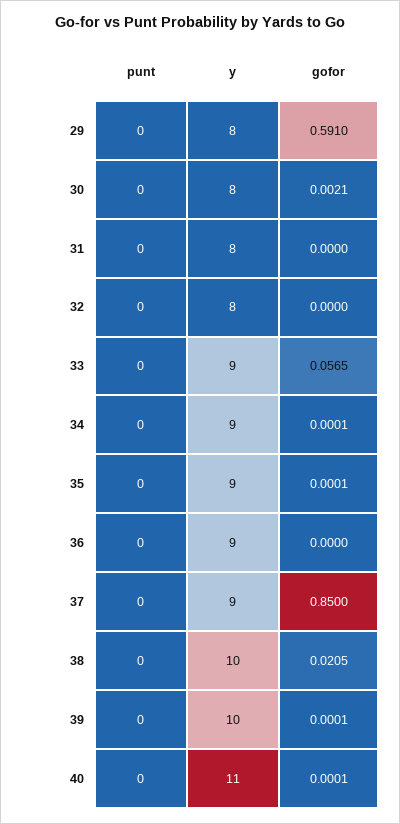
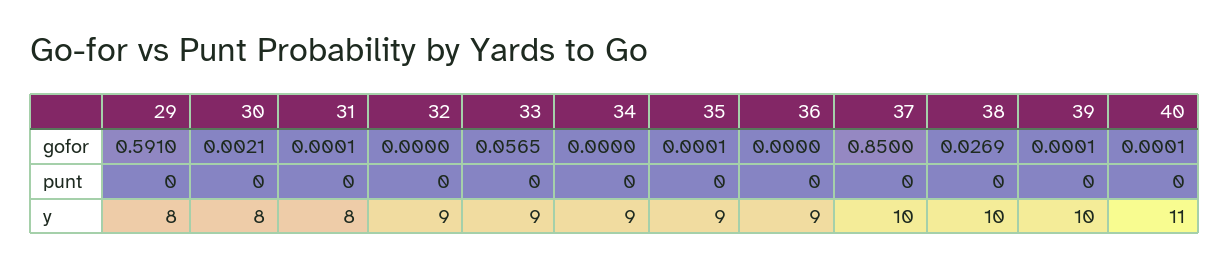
gofor, 31: 0 -> 0.0001
y, 32: 8 -> 9
gofor, 34: 0.0001 -> 0
y, 37: 9 -> 10
gofor, 38: 0.0205 -> 0.0269

